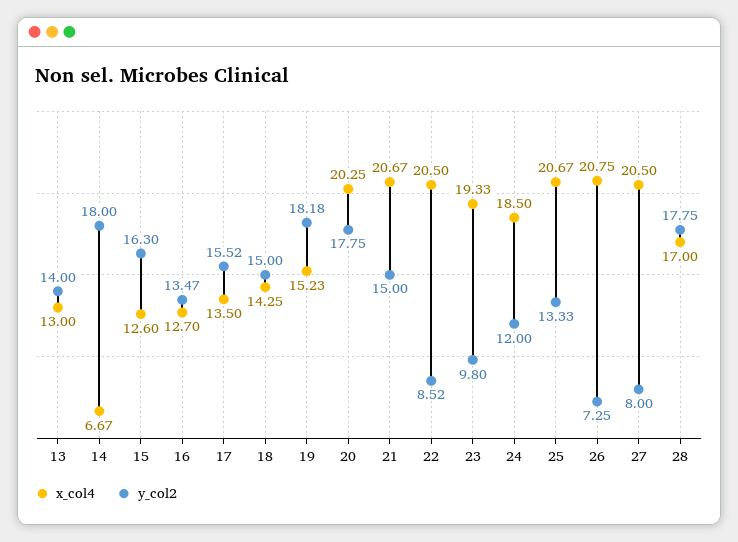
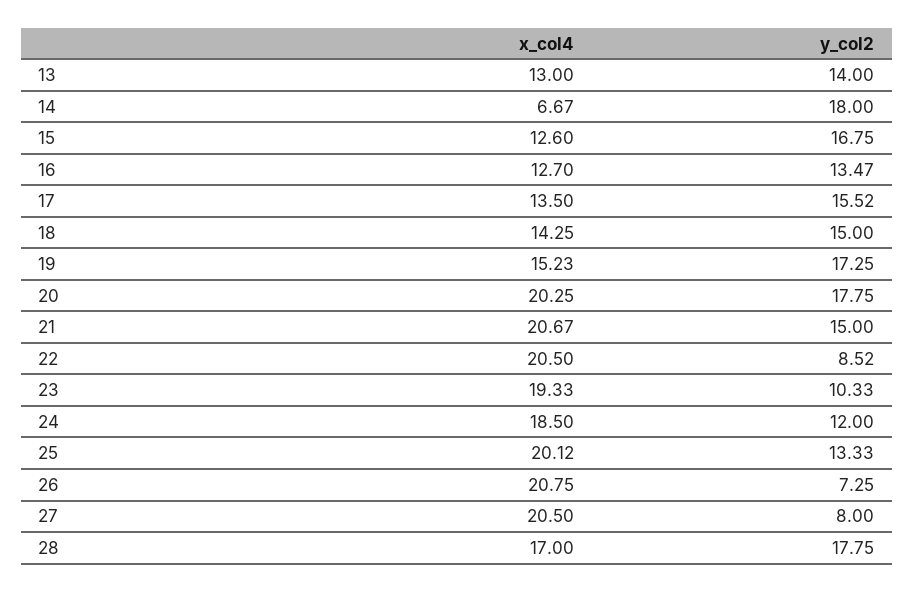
y_col2, 15: 16.3 -> 16.75
y_col2, 19: 18.18 -> 17.25
y_col2, 23: 9.8 -> 10.33
x_col4, 25: 20.67 -> 20.12

